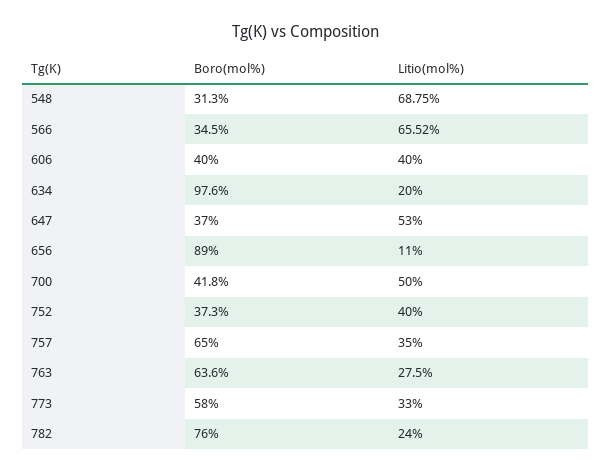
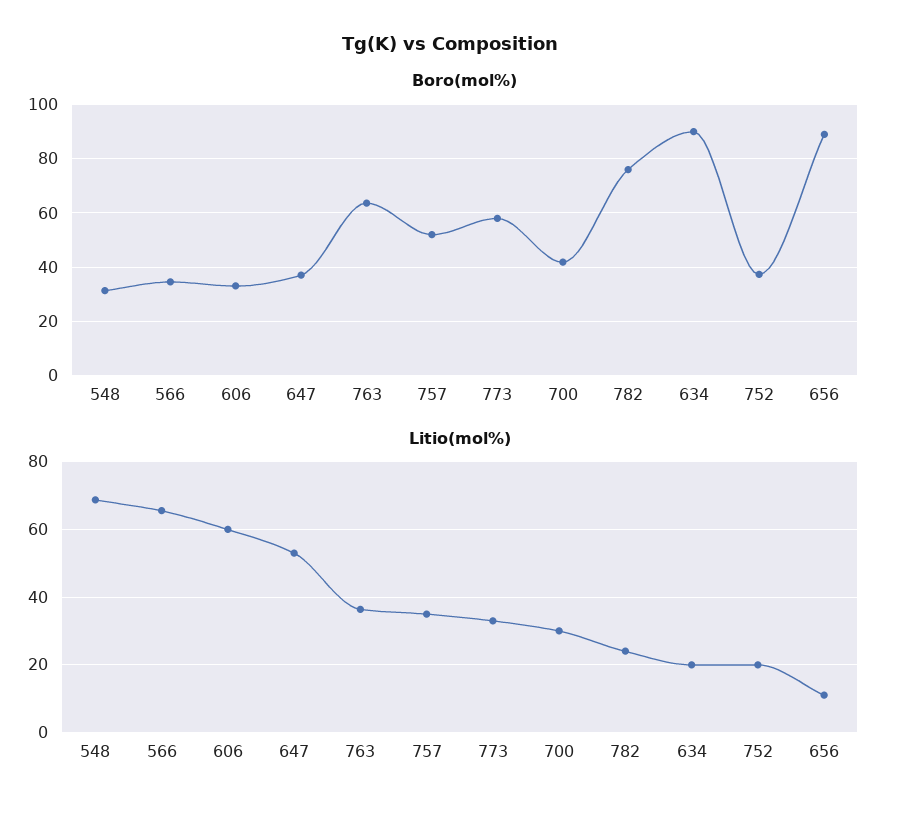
Boro(mol%), 606: 40 -> 32.5
Litio(mol%), 606: 40 -> 60
Boro(mol%), 634: 97.6 -> 90
Litio(mol%), 700: 50 -> 30
Litio(mol%), 752: 40 -> 20
Boro(mol%), 757: 65 -> 52.5
Litio(mol%), 763: 27.5 -> 36

